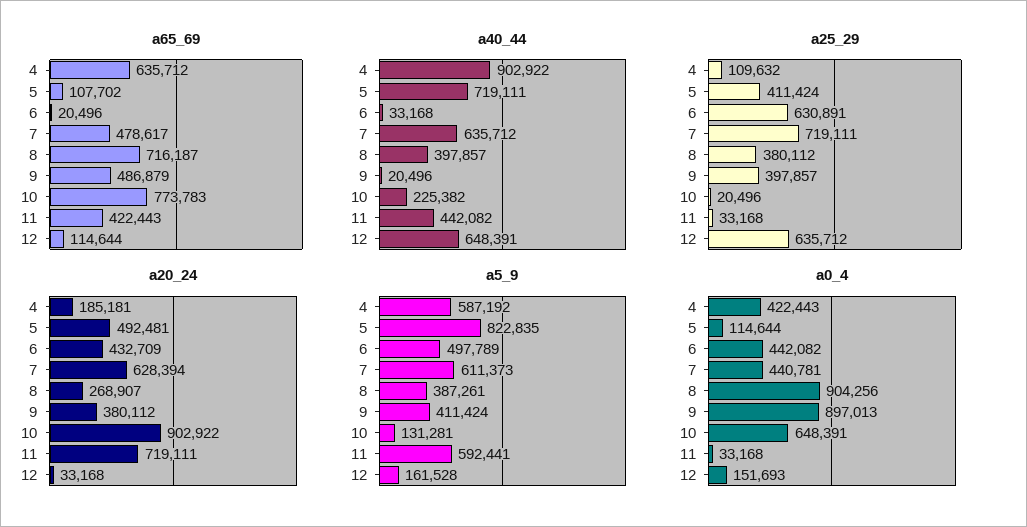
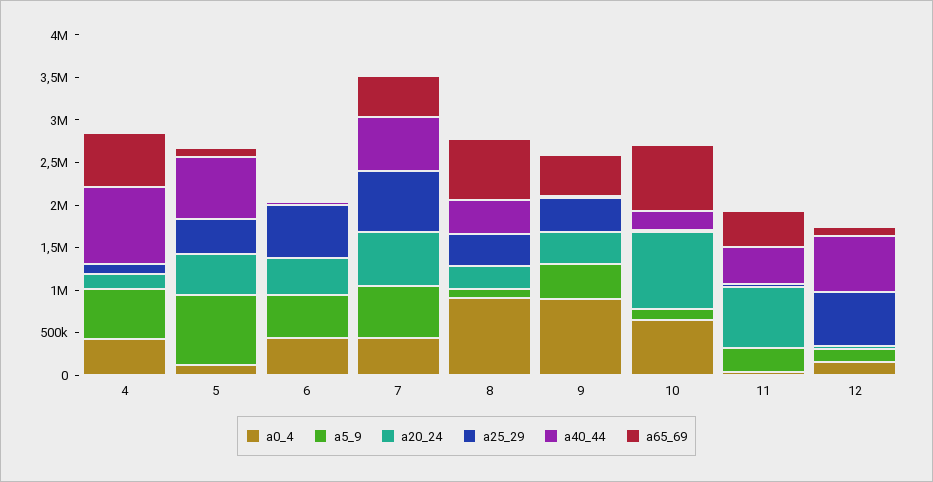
a5_9, 8: 387261 -> 100000
a5_9, 11: 592441 -> 300000

